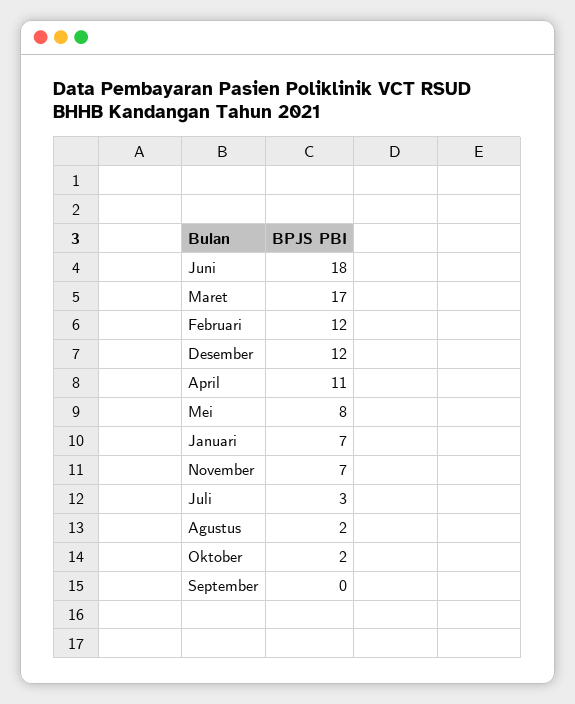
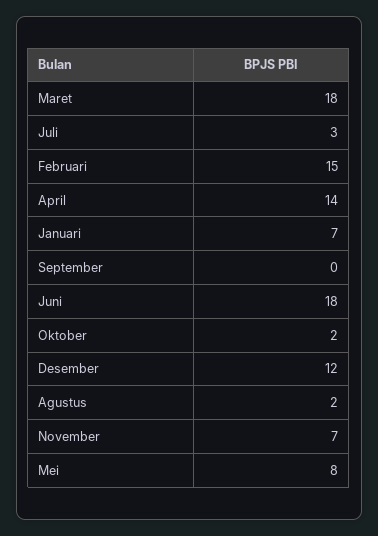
Maret: 17 -> 18
Februari: 12 -> 15
April: 11 -> 14

